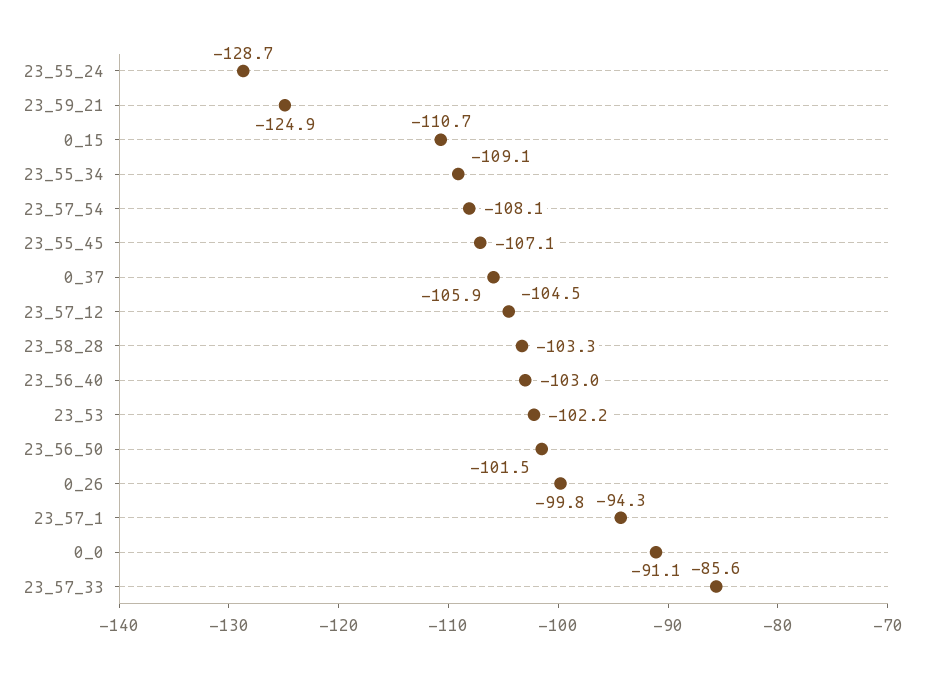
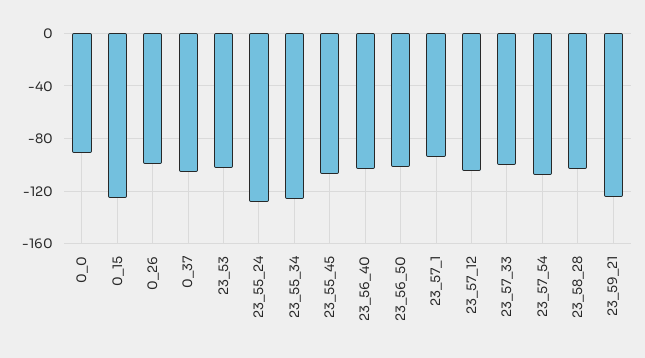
0_15: -110.7 -> -125
23_55_34: -109.1 -> -125
23_57_33: -85.6 -> -100

